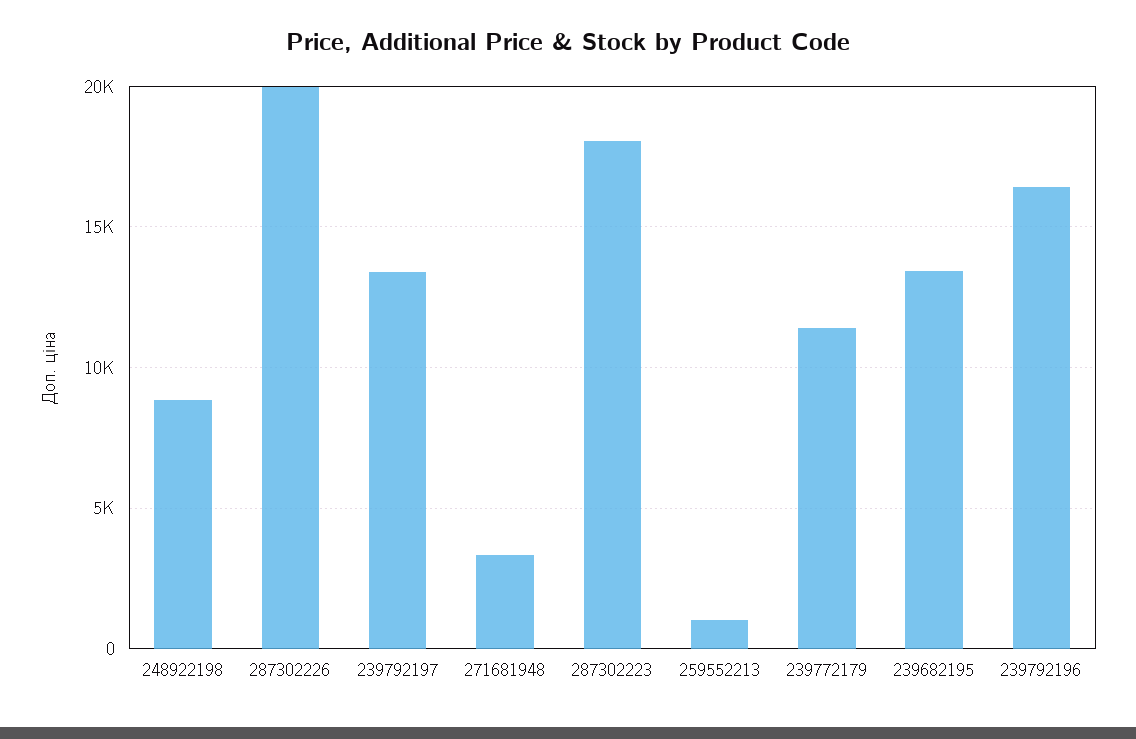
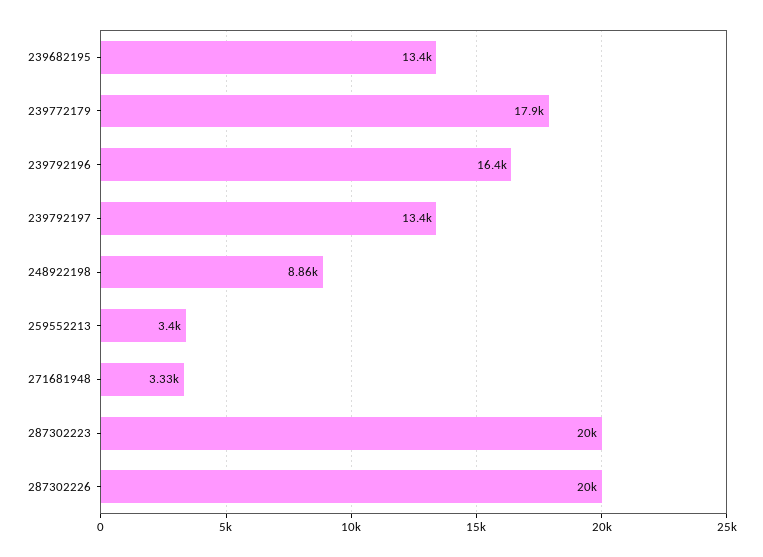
287302223: 18000 -> 20000
259552213: 1000 -> 3400
239772179: 11500 -> 17900

